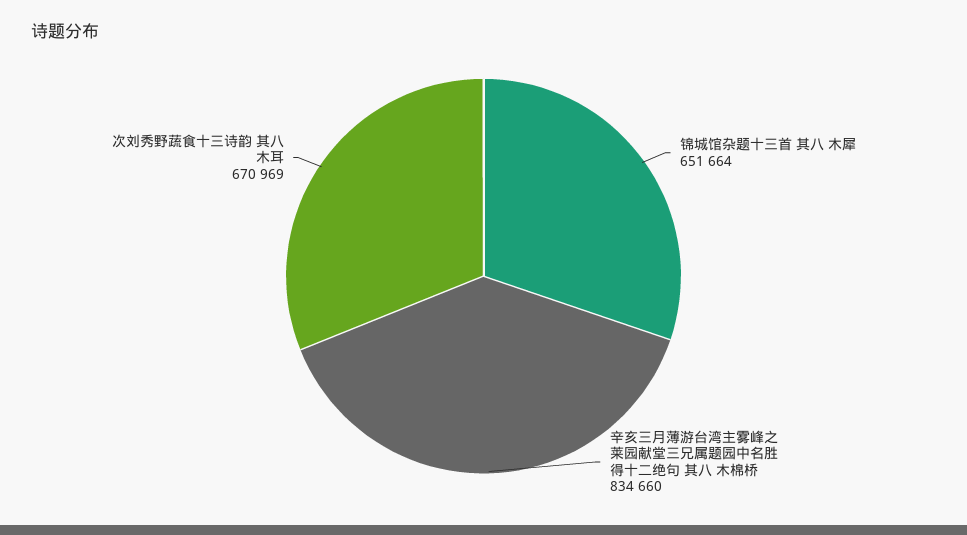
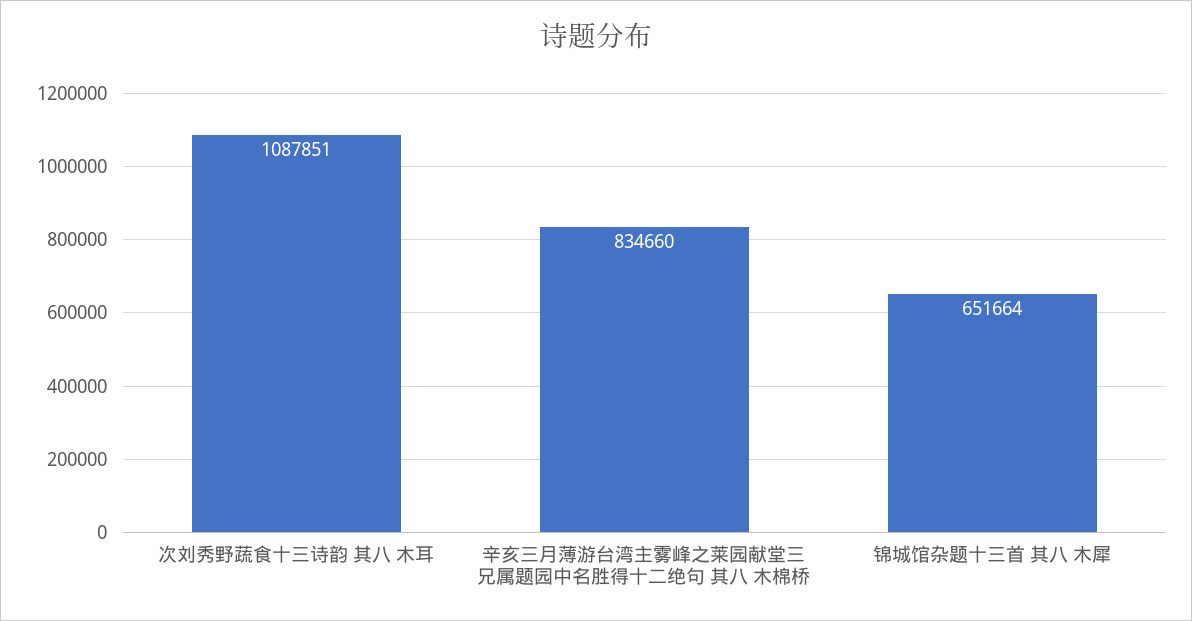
次刘秀野蔬食十三诗韵 其八 木耳: 670969 -> 1087851

